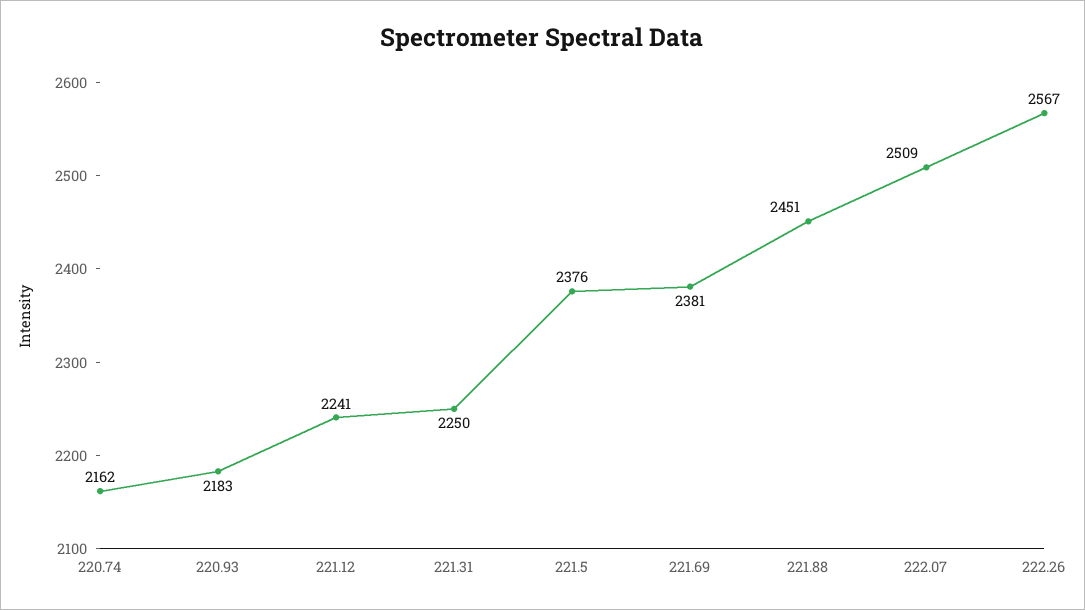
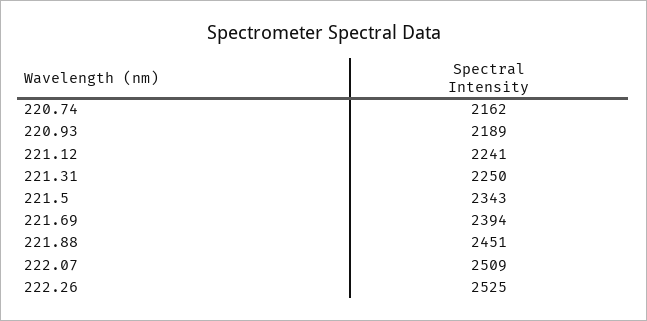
220.93: 2183 -> 2189
221.5: 2376 -> 2343
221.69: 2381 -> 2394
222.26: 2567 -> 2525

